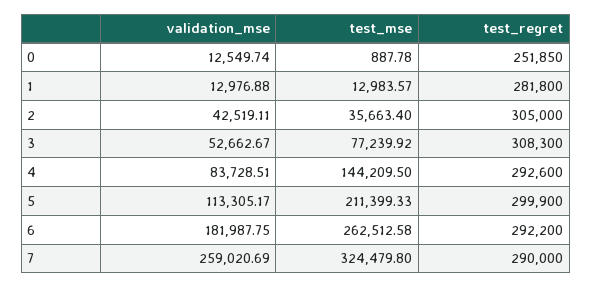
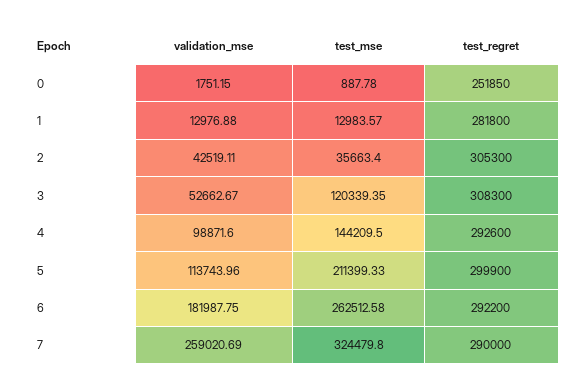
validation_mse, 0: 12549.74 -> 1751.15
test_regret, 2: 305000 -> 305300
test_mse, 3: 77239.92 -> 120339.35
validation_mse, 4: 83728.51 -> 98871.6
validation_mse, 5: 113305.17 -> 113743.96

